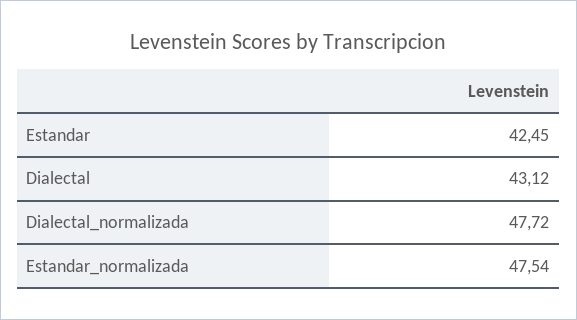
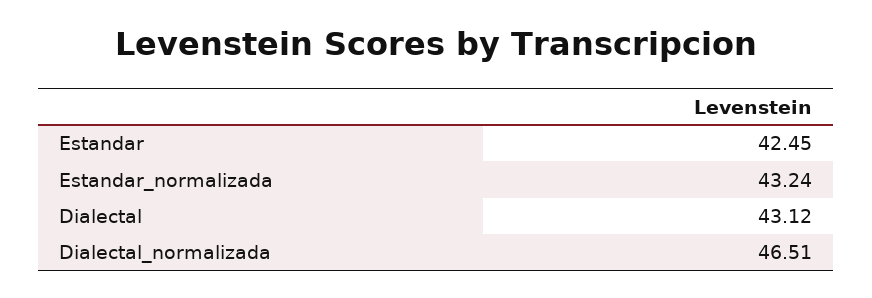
Dialectal_normalizada: 47.72 -> 46.51
Estandar_normalizada: 47.54 -> 43.24

